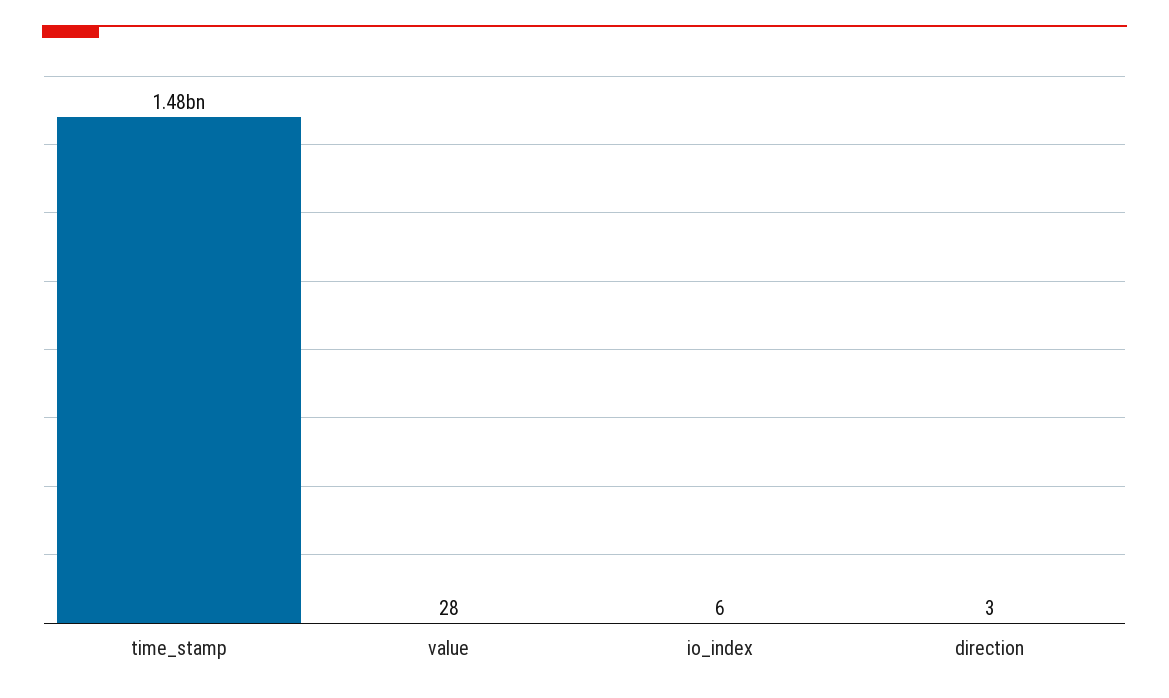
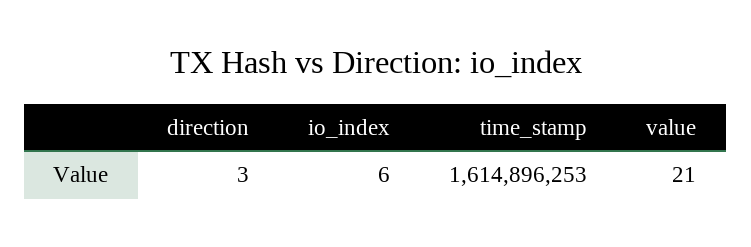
time_stamp: 1480000000 -> 1614896253
value: 28 -> 21

